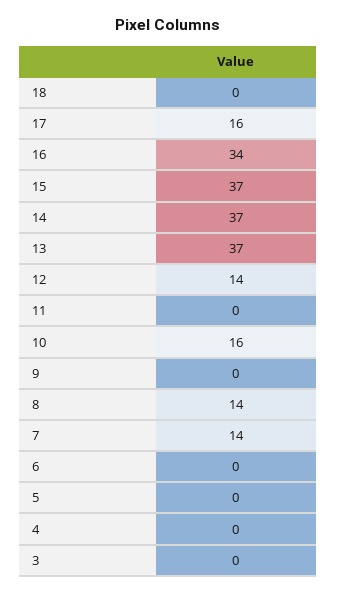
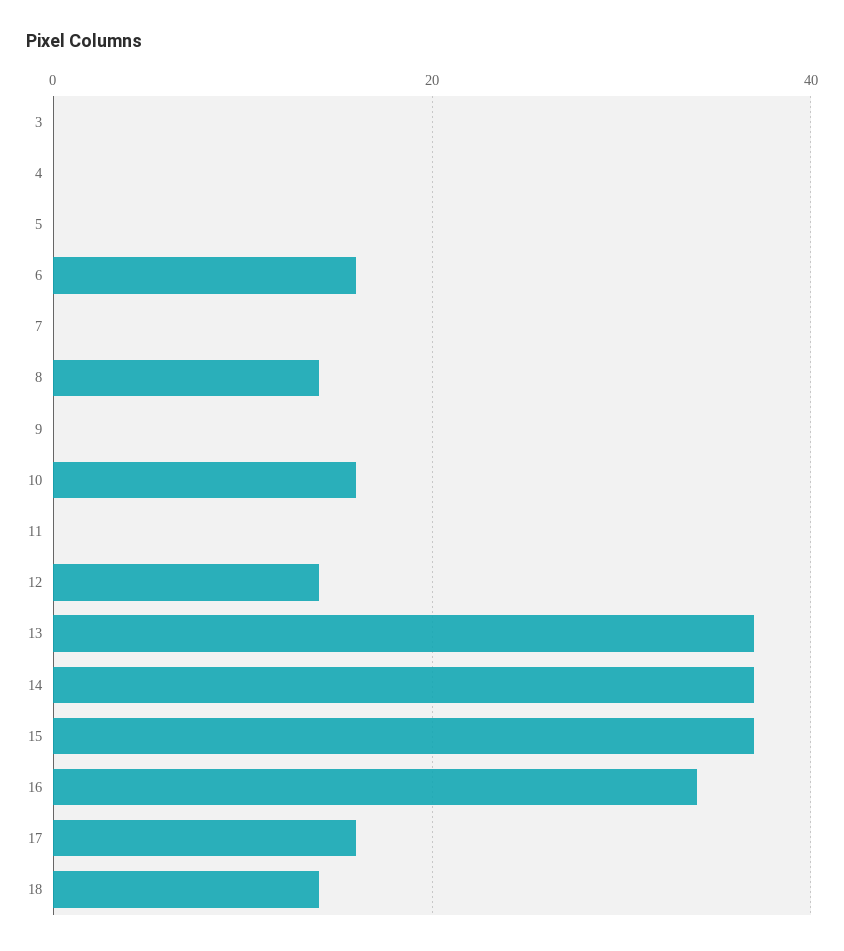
18: 0 -> 15
7: 14 -> 0
6: 0 -> 15

